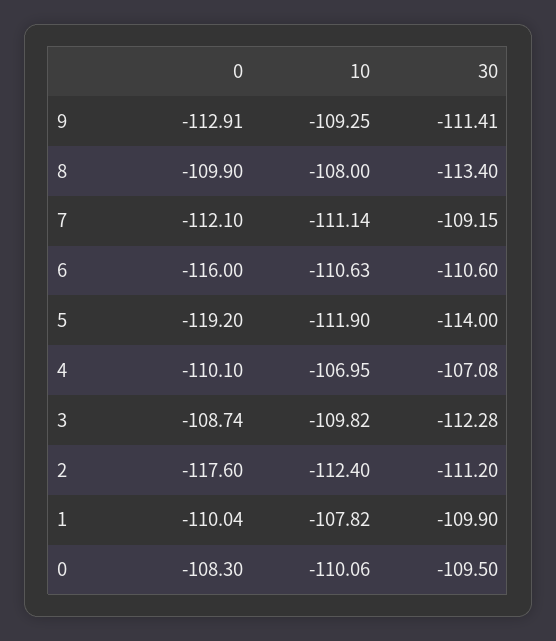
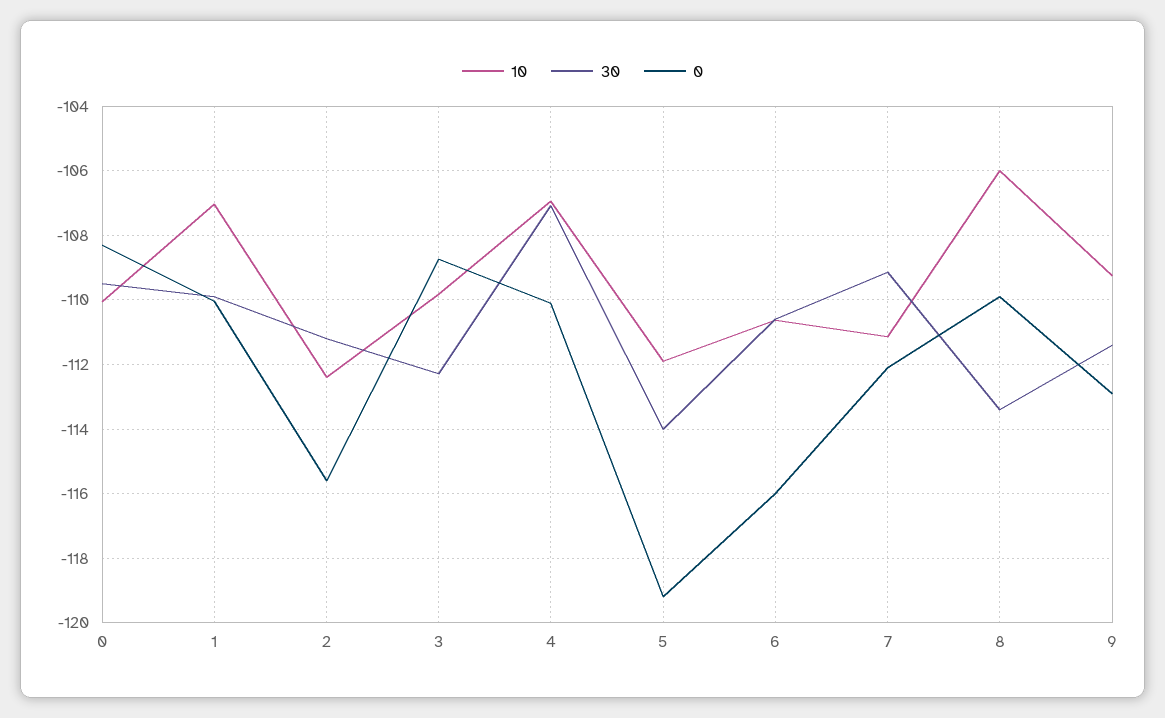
10, 8: -108 -> -106
0, 2: -117.6 -> -115.6
10, 1: -107.82 -> -107

